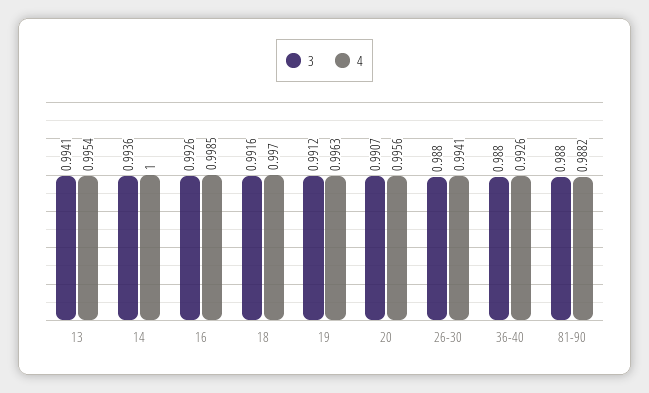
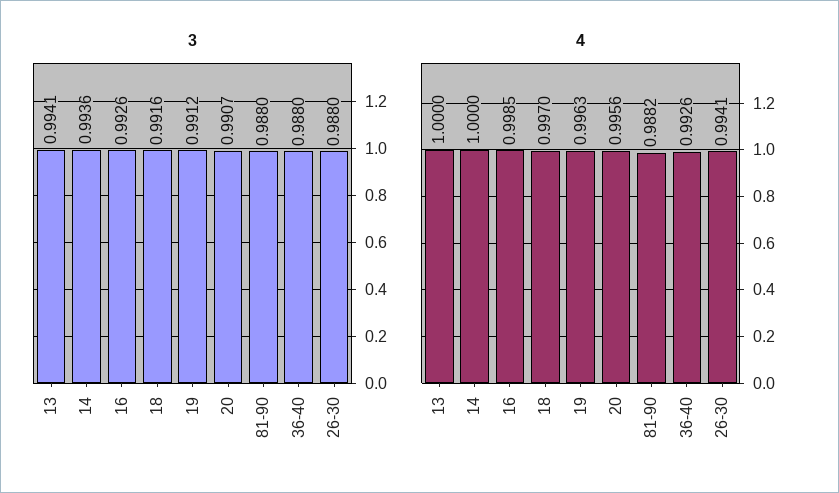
4, 13: 0.9954 -> 1

